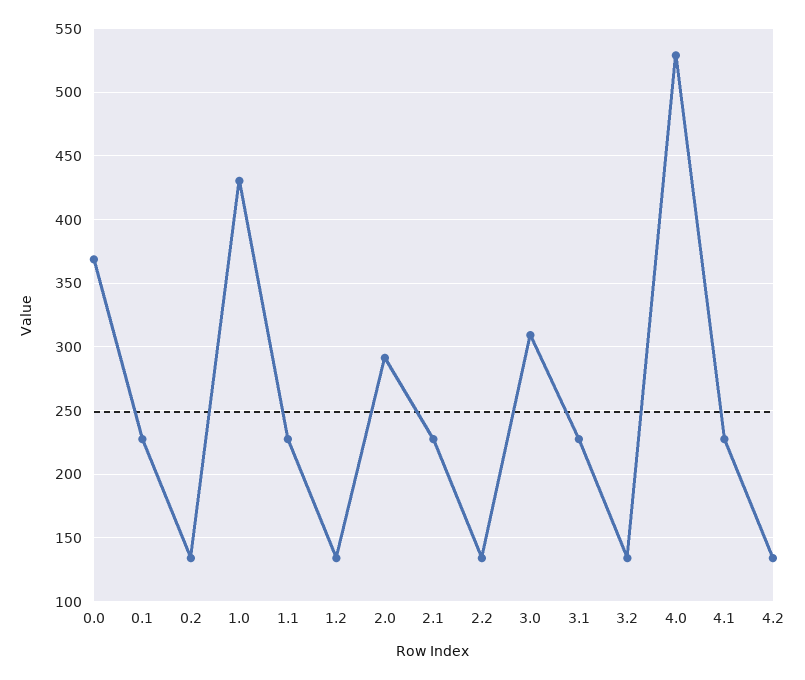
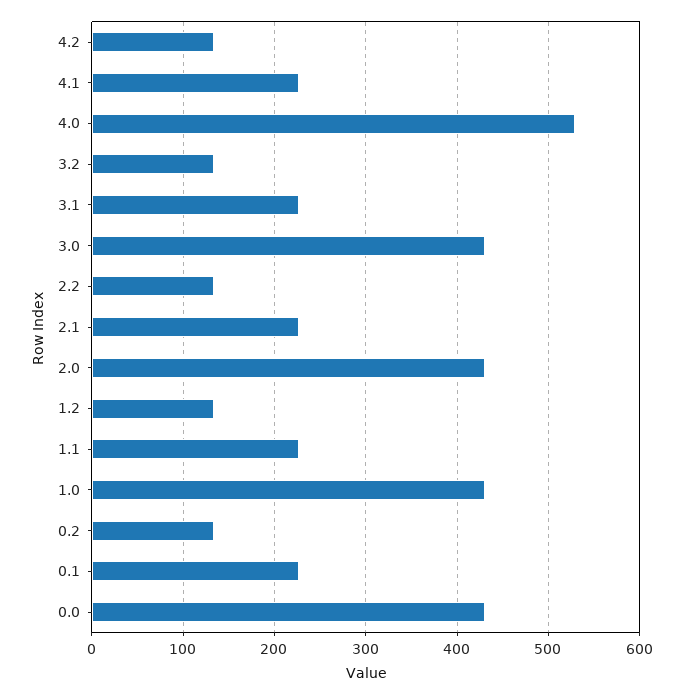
0.0: 370 -> 430
2.0: 290 -> 430
3.0: 310 -> 430

